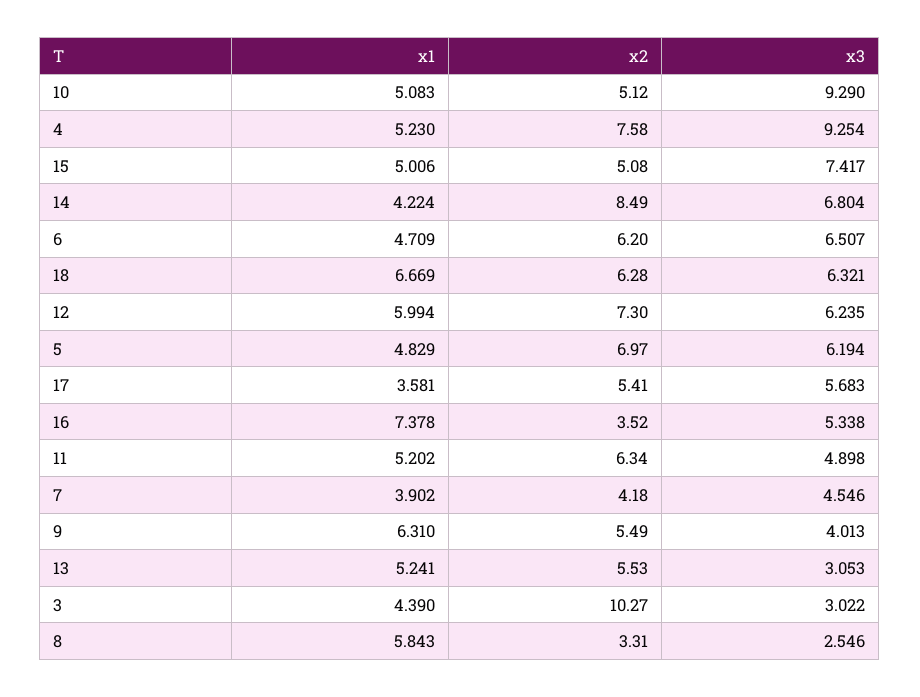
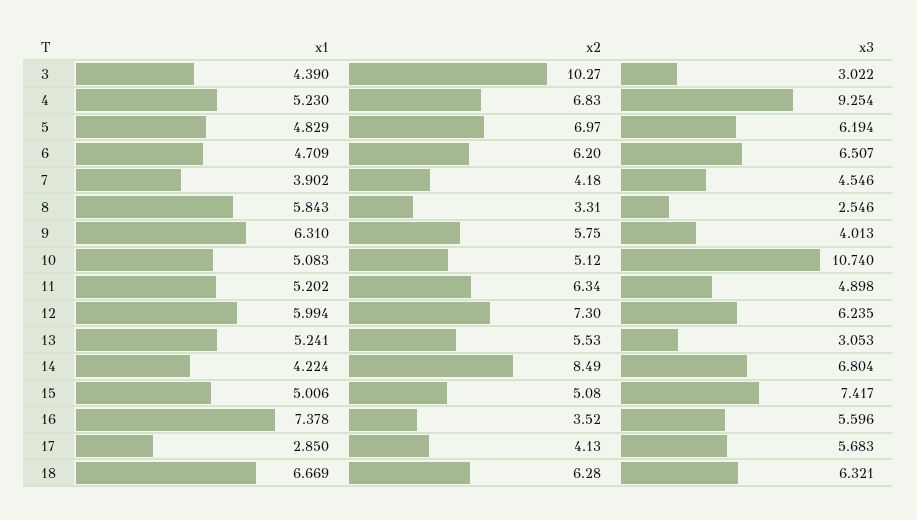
x3, 10: 9.29 -> 10.74
x2, 4: 7.58 -> 6.83
x1, 17: 3.581 -> 2.85
x2, 17: 5.41 -> 4.13
x3, 16: 5.338 -> 5.596
x2, 9: 5.49 -> 5.75

